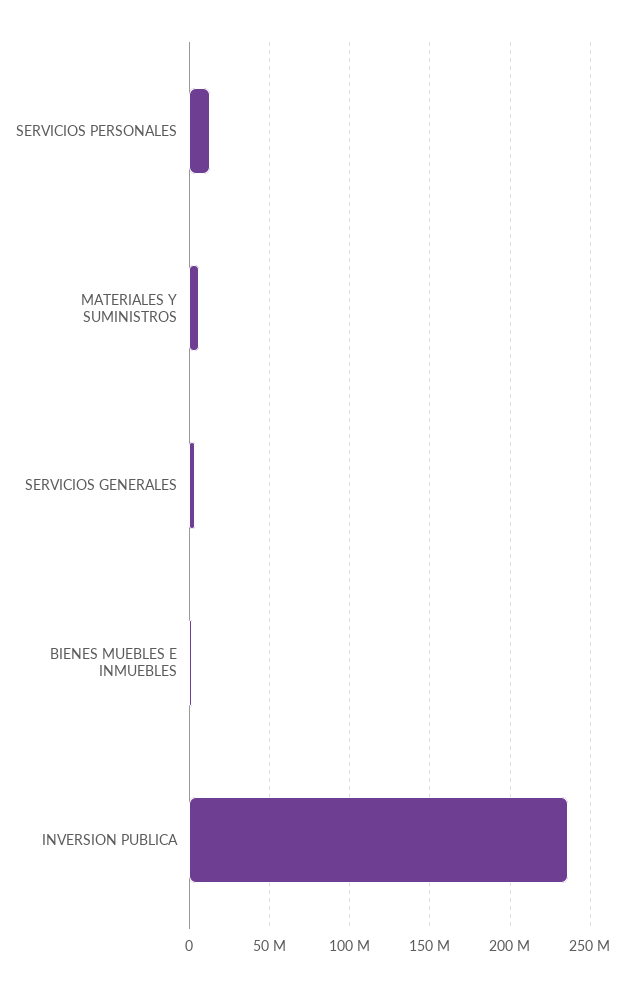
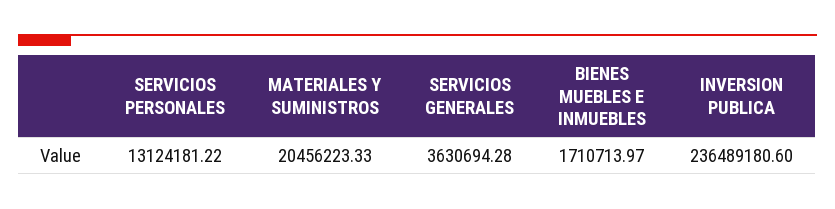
MATERIALES Y SUMINISTROS: 5000000 -> 20456223.33

